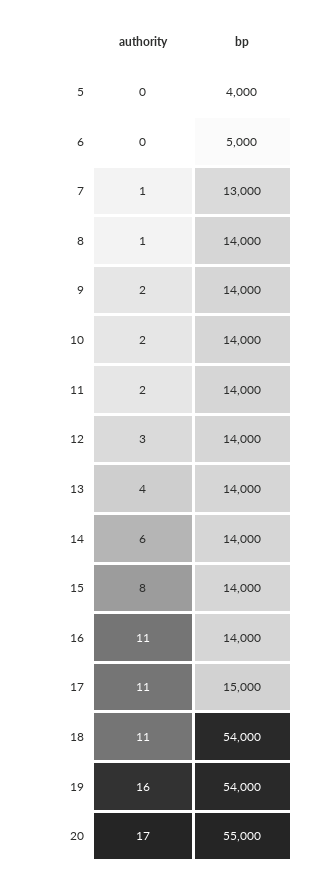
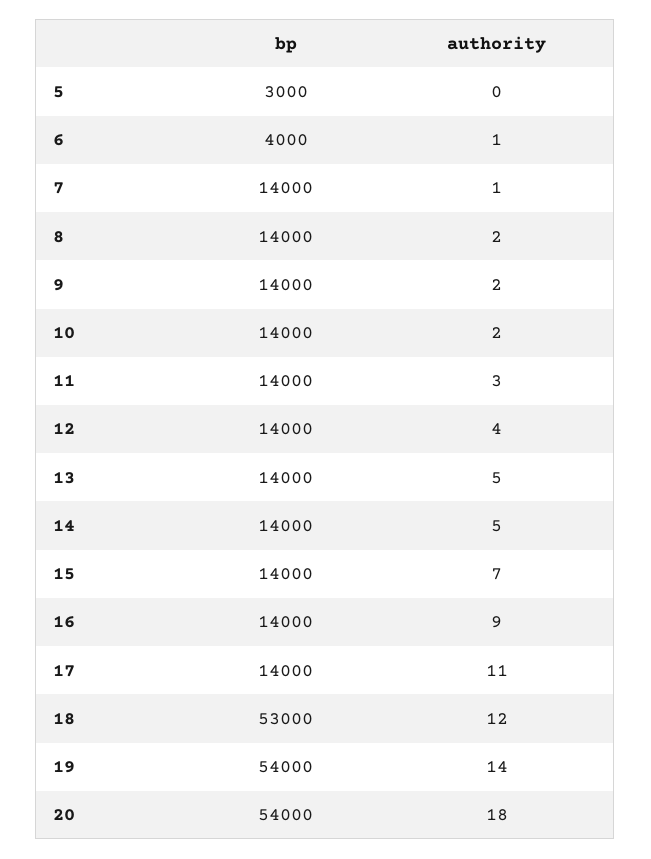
bp, 5: 4000 -> 3000
authority, 6: 0 -> 1
bp, 6: 5000 -> 4000
bp, 7: 13000 -> 14000
authority, 8: 1 -> 2
authority, 11: 2 -> 3
authority, 12: 3 -> 4
authority, 13: 4 -> 5
authority, 14: 6 -> 5
authority, 15: 8 -> 7
authority, 16: 11 -> 9
bp, 17: 15000 -> 14000
authority, 18: 11 -> 12
bp, 18: 54000 -> 53000
authority, 19: 16 -> 14
authority, 20: 17 -> 18
bp, 20: 55000 -> 54000

